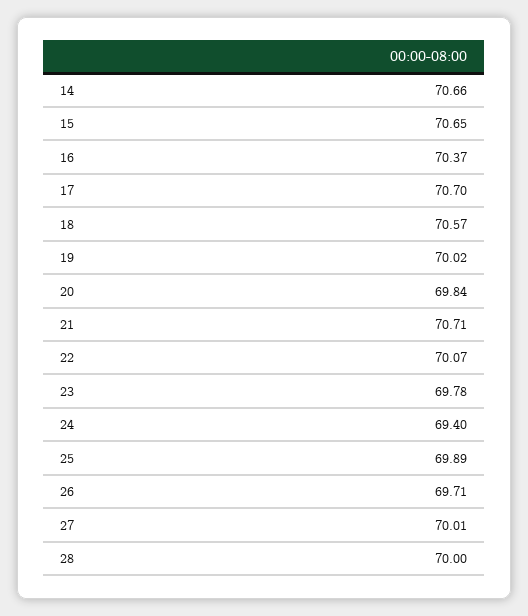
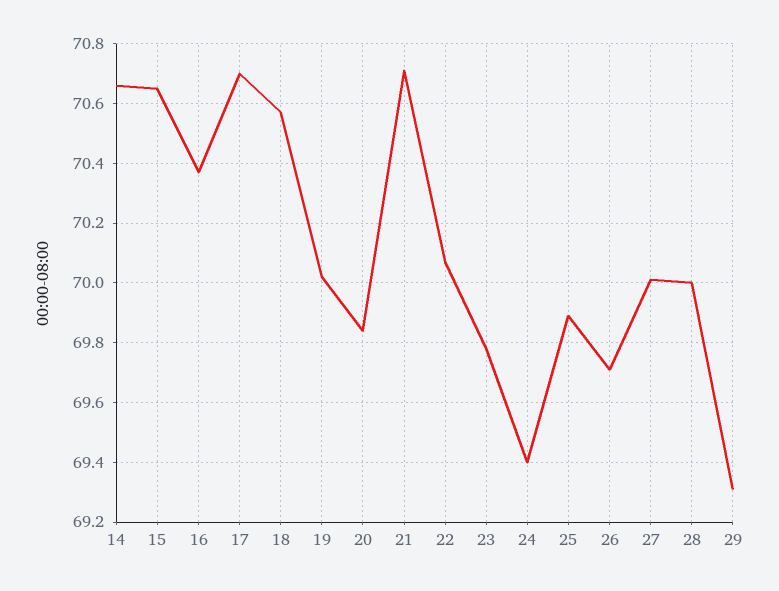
29: none -> 69.3

